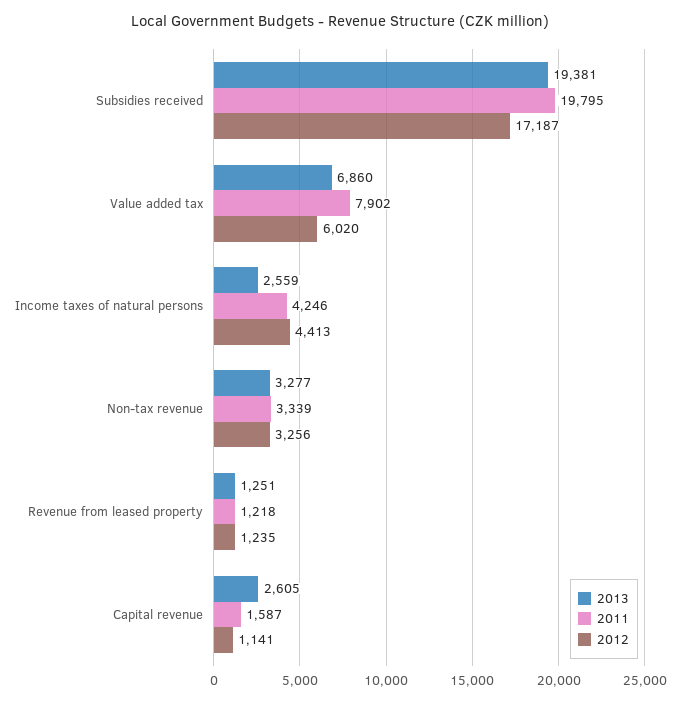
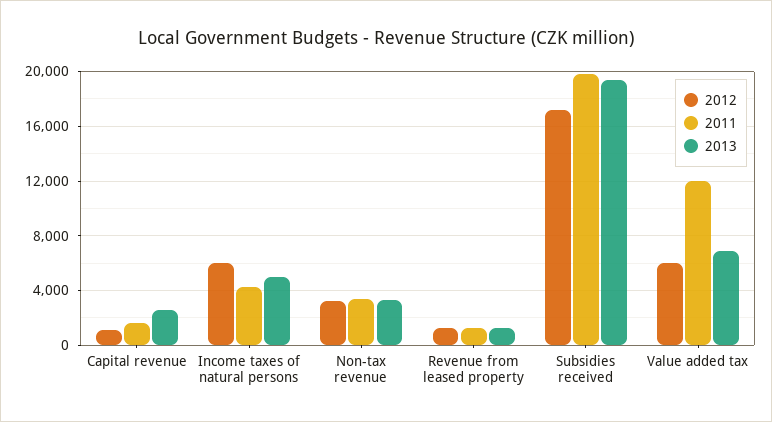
2011, Value added tax: 7902 -> 12000
2013, Income taxes of natural persons: 2559 -> 5000
2012, Income taxes of natural persons: 4413 -> 6000

